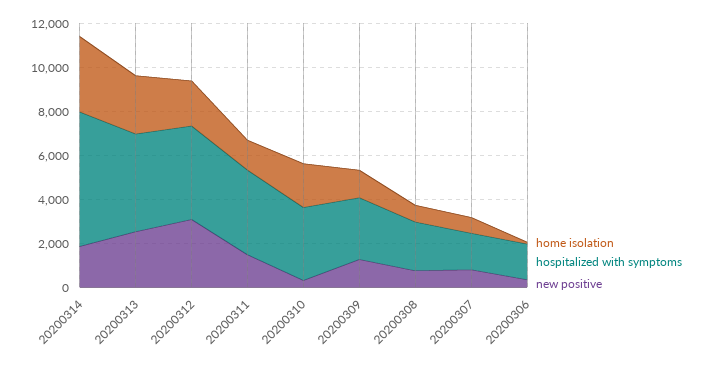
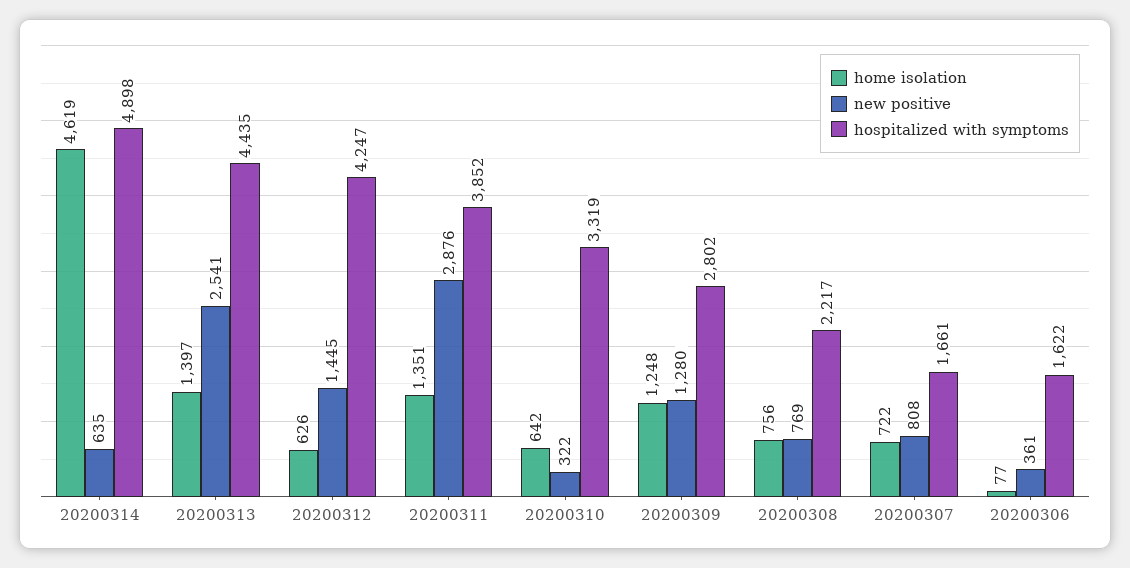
home isolation, 20200314: 3500 -> 4619
hospitalized with symptoms, 20200314: 6000 -> 4898
new positive, 20200314: 2000 -> 635
home isolation, 20200313: 2500 -> 1397
home isolation, 20200312: 2000 -> 626
new positive, 20200312: 3000 -> 1445
new positive, 20200311: 1500 -> 2876
home isolation, 20200310: 2000 -> 642

